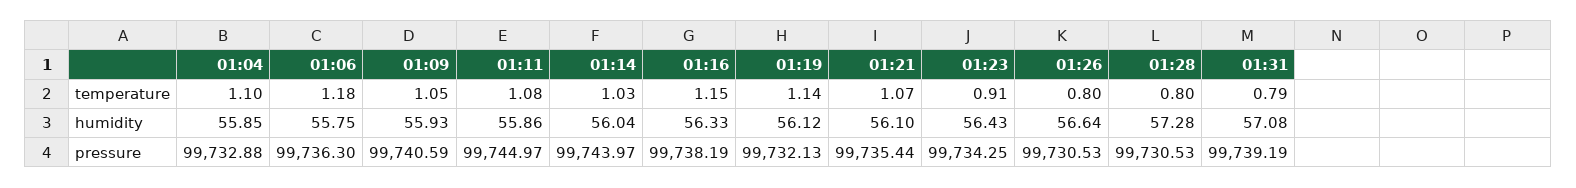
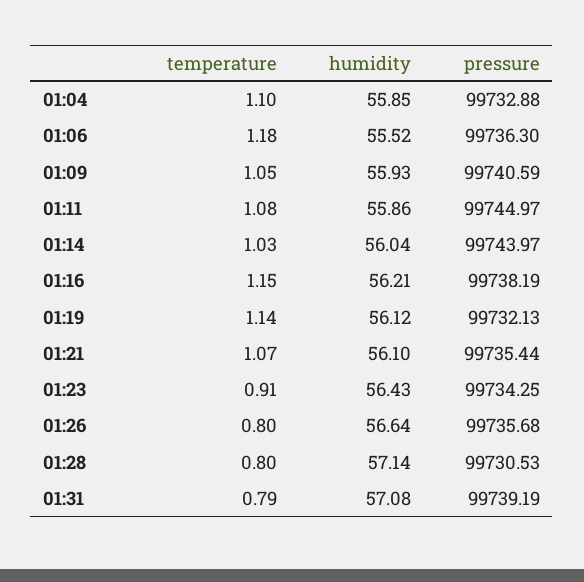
01:06, humidity: 55.75 -> 55.52
01:16, humidity: 56.33 -> 56.21
01:28, humidity: 57.28 -> 57.14
01:26, pressure: 99730.53 -> 99735.68

